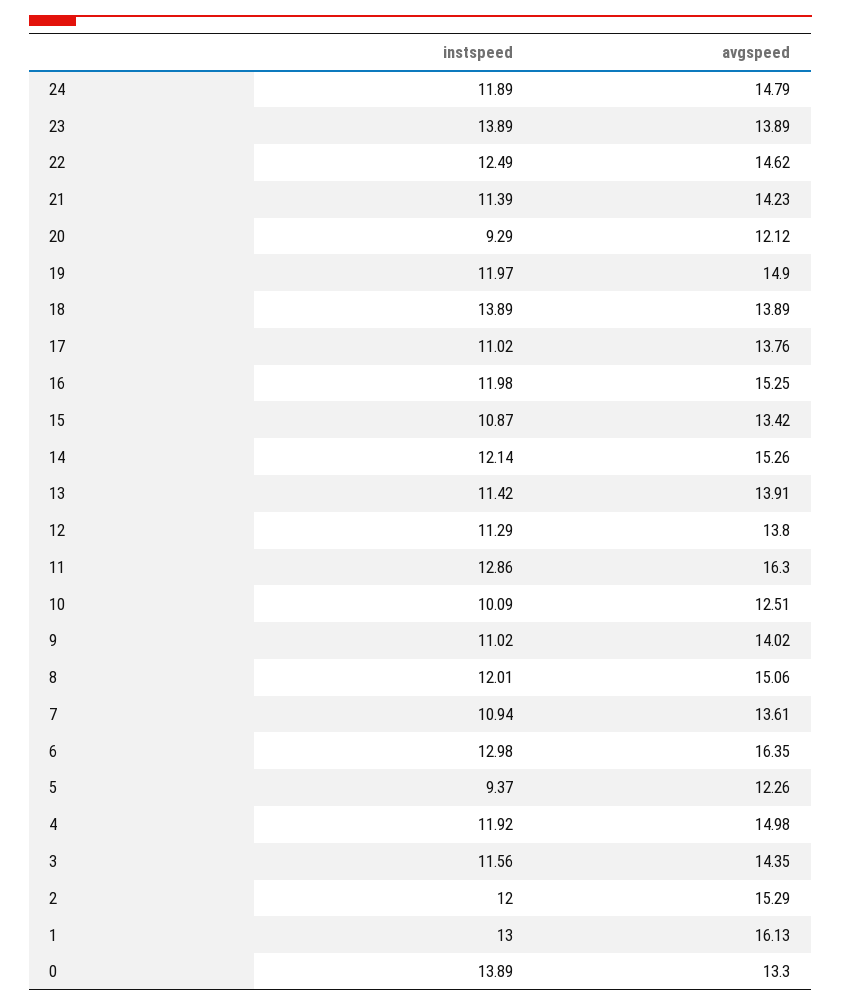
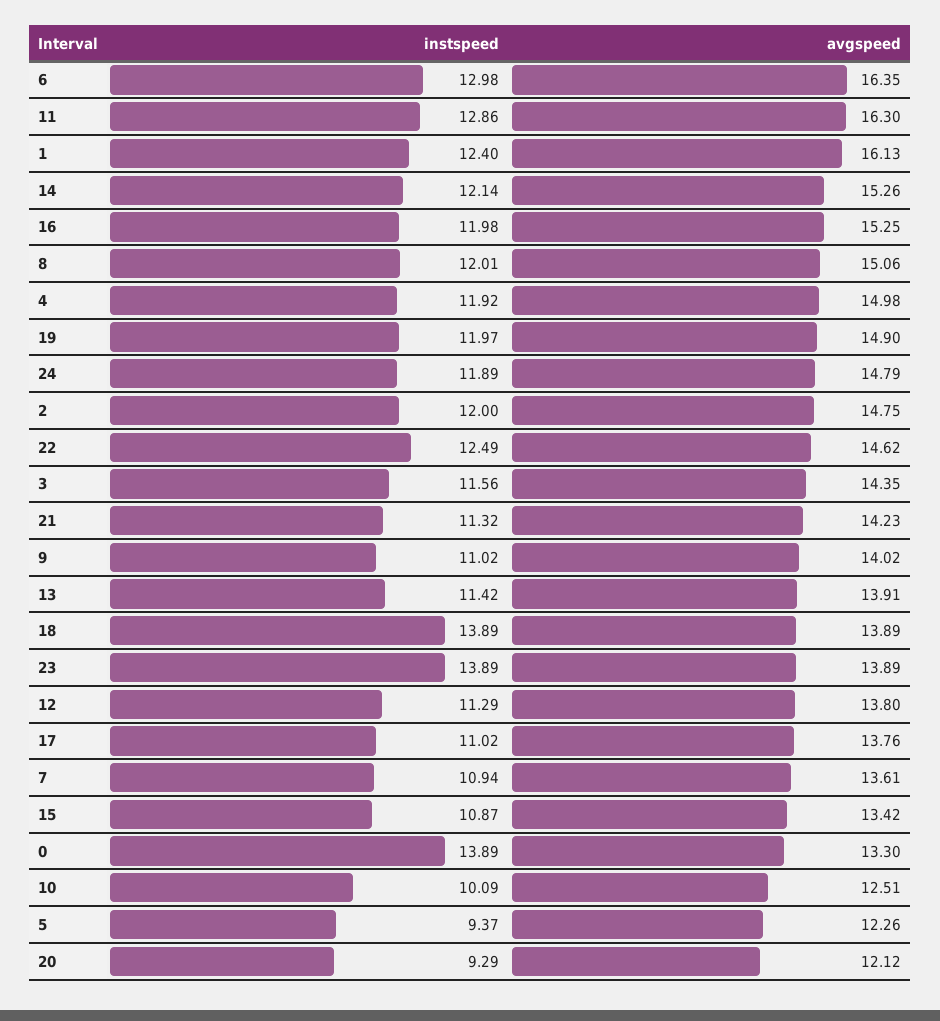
instspeed, 21: 11.39 -> 11.32
avgspeed, 2: 15.29 -> 14.75
instspeed, 1: 13 -> 12.4

